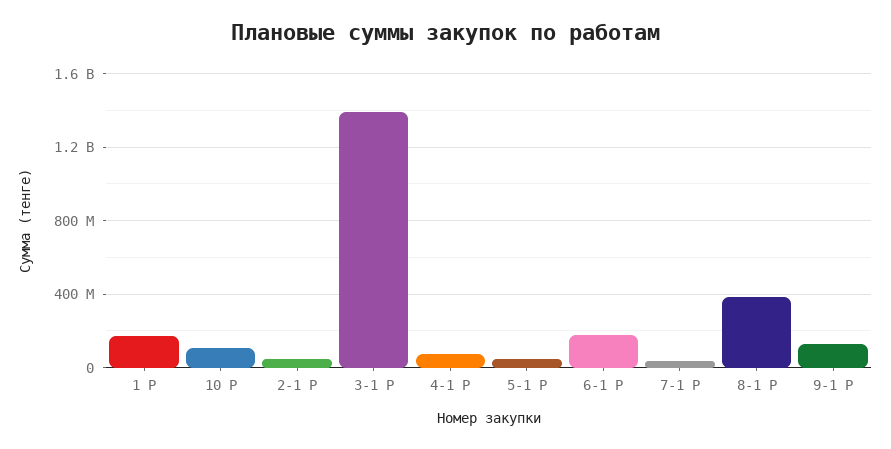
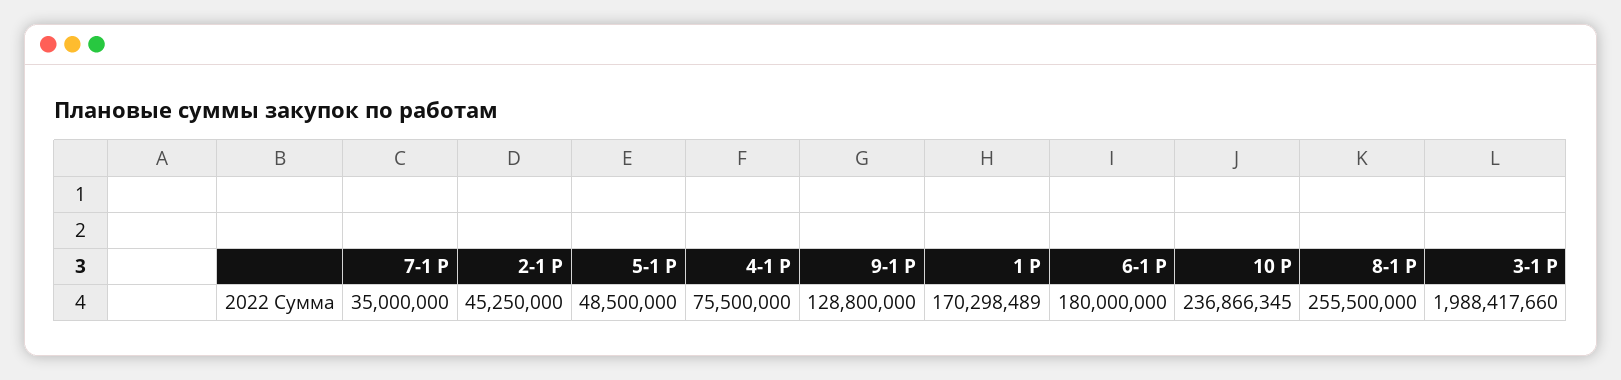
10 Р: 100000000 -> 236866345
3-1 Р: 1400000000 -> 1988417660
8-1 Р: 400000000 -> 255500000

